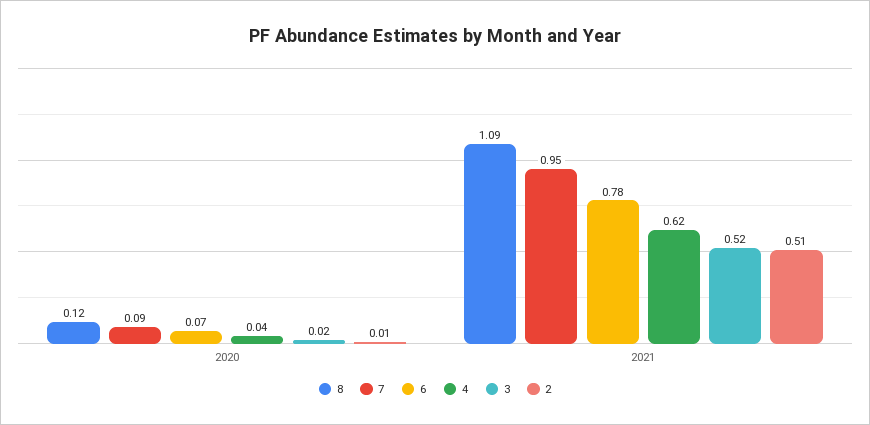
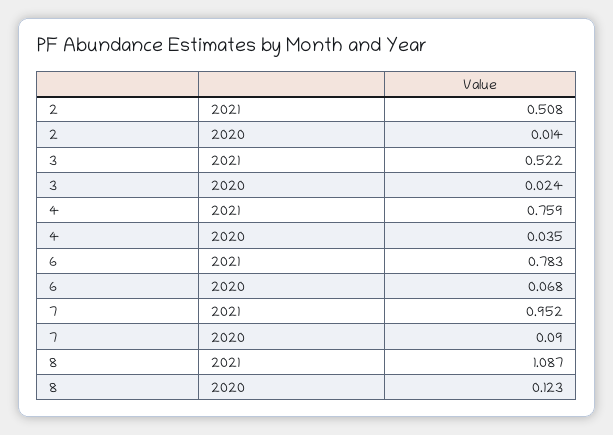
4, 2021: 0.62 -> 0.759

